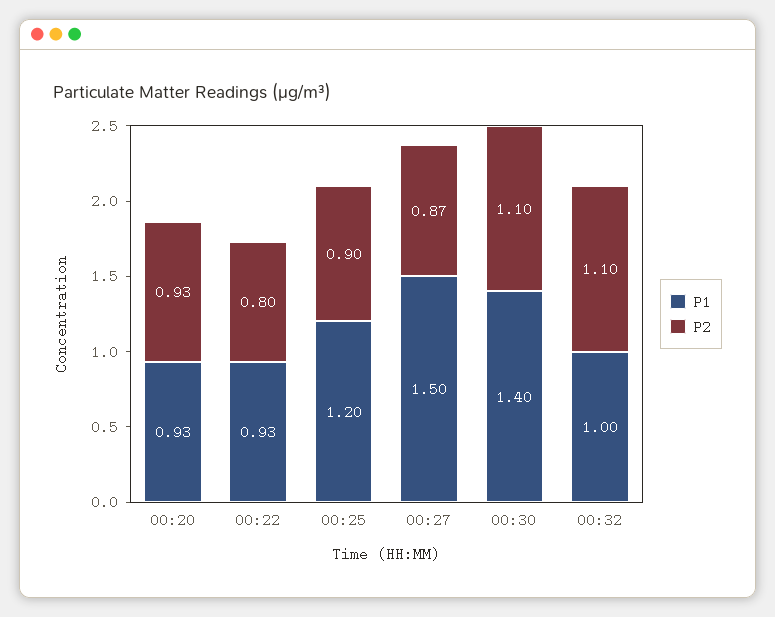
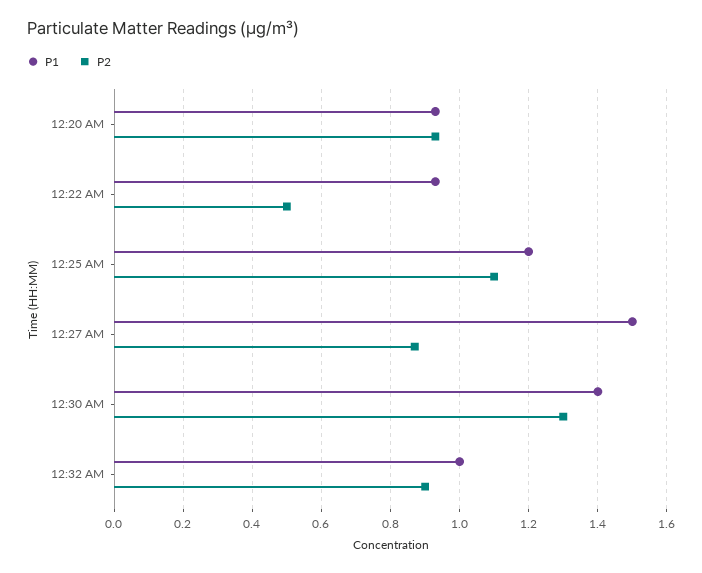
P2, 00:22: 0.8 -> 0.5
P2, 00:25: 0.9 -> 1.1
P2, 00:30: 1.1 -> 1.3
P2, 00:32: 1.1 -> 0.9

